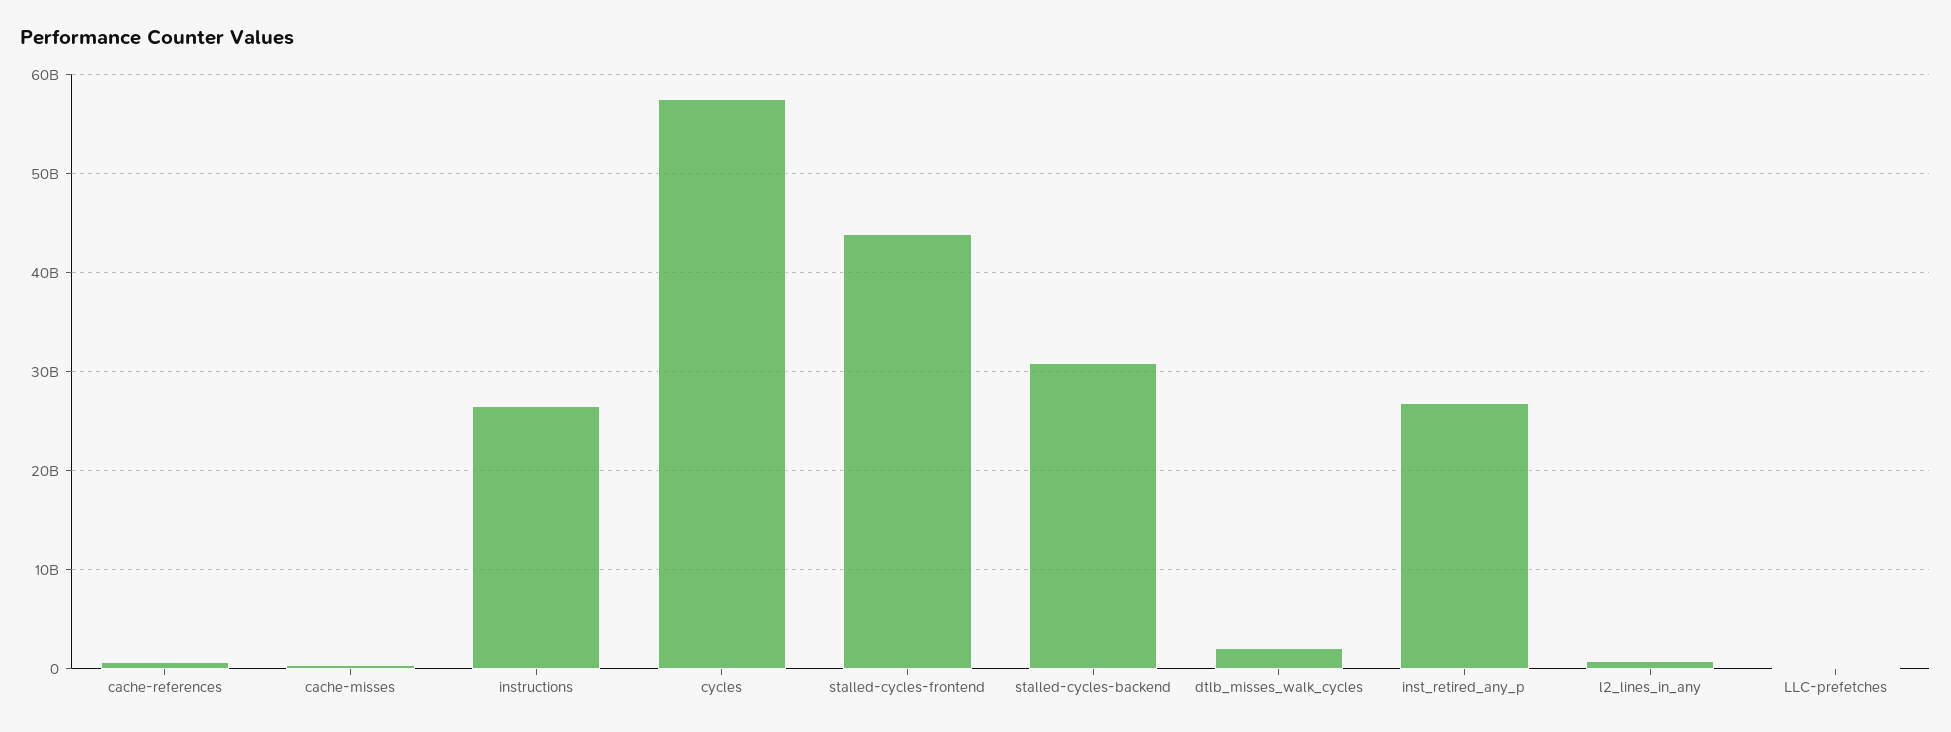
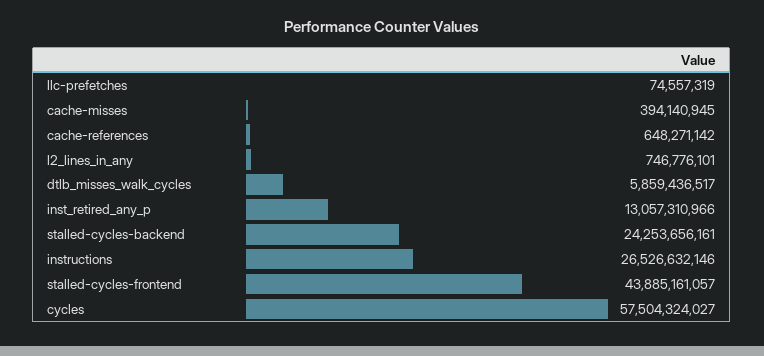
stalled-cycles-backend: 31000000000 -> 24253656161
dtlb_misses_walk_cycles: 2000000000 -> 5859436517
inst_retired_any_p: 27000000000 -> 13057310966

